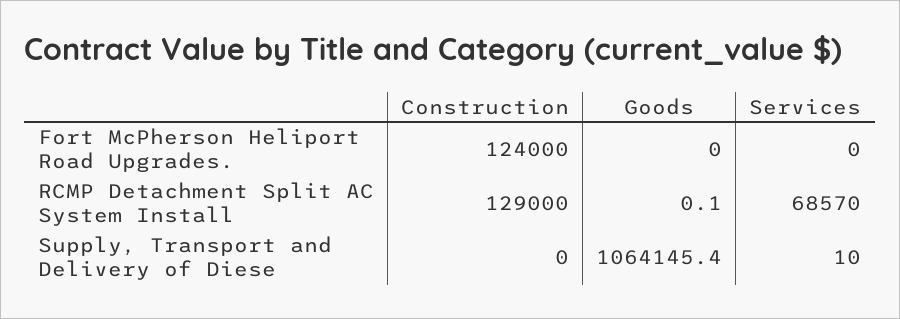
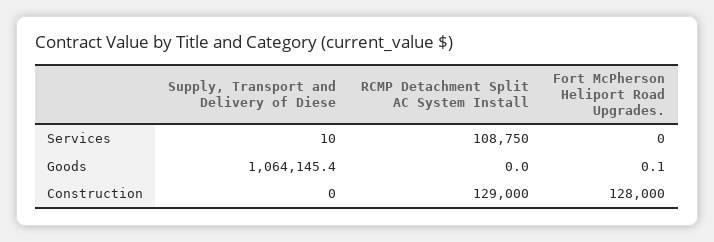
Construction, Fort McPherson Heliport Road Upgrades.: 124000 -> 128000
Goods, Fort McPherson Heliport Road Upgrades.: 0 -> 0.1
Goods, RCMP Detachment Split AC System Install: 0.1 -> 0
Services, RCMP Detachment Split AC System Install: 68570 -> 108750

